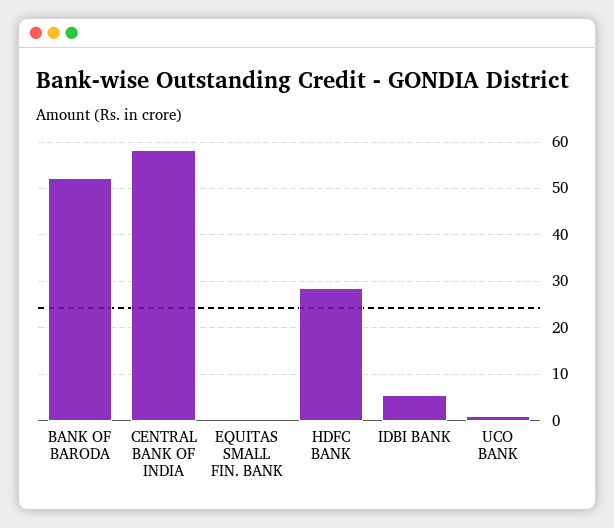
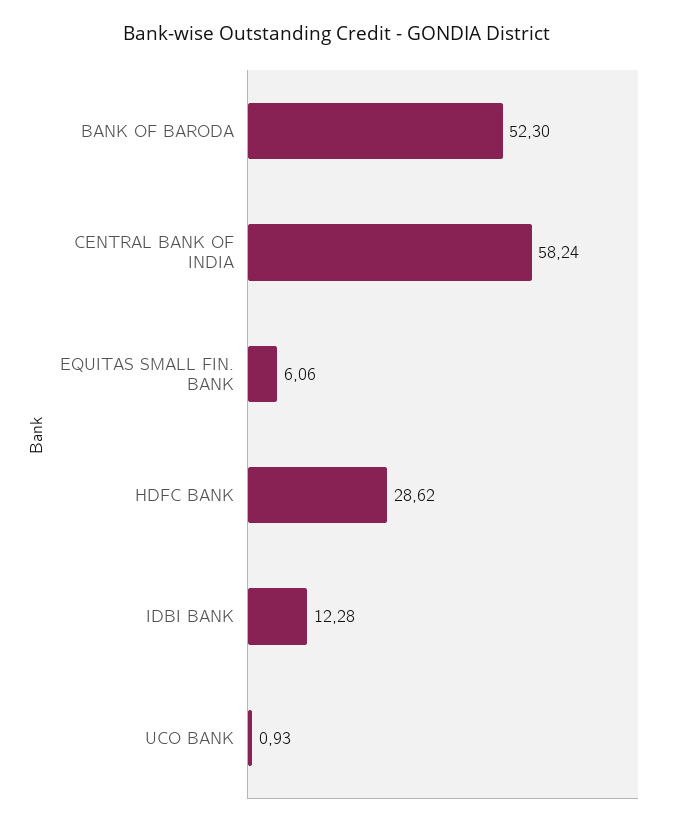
EQUITAS SMALL FIN. BANK: 0 -> 6.06
IDBI BANK: 6 -> 12.28

